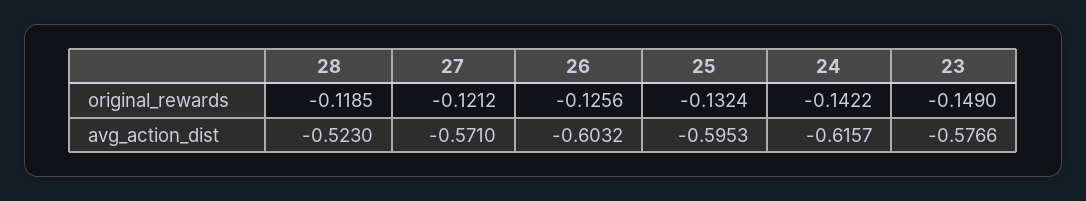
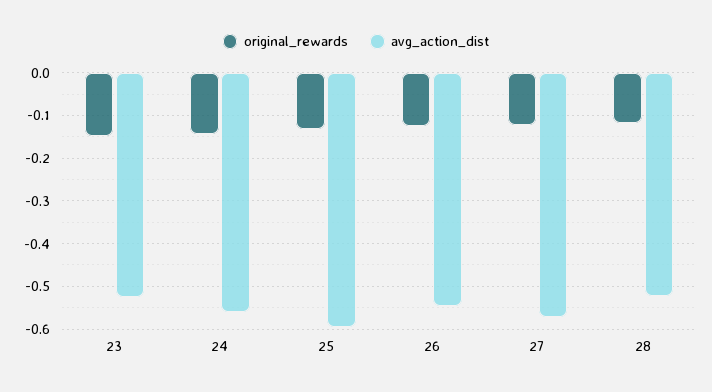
avg_action_dist, 26: -0.6032 -> -0.54
avg_action_dist, 24: -0.6157 -> -0.56
avg_action_dist, 23: -0.5766 -> -0.52

